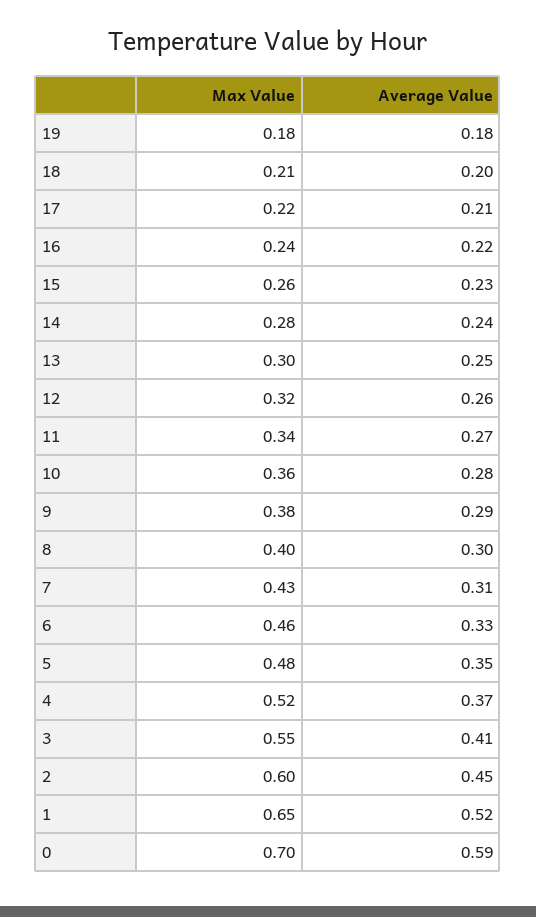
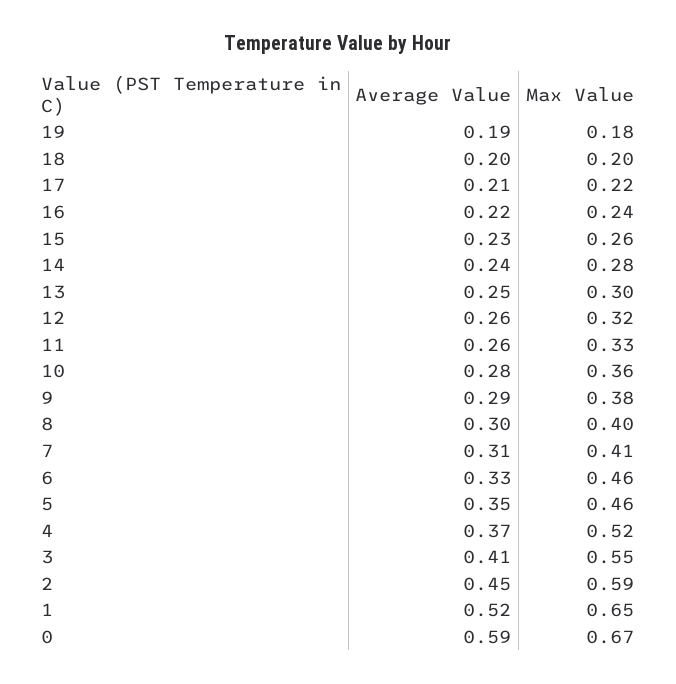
Average Value, 19: 0.18 -> 0.19
Max Value, 18: 0.21 -> 0.2
Max Value, 11: 0.34 -> 0.33
Average Value, 11: 0.27 -> 0.26
Max Value, 7: 0.43 -> 0.41
Max Value, 5: 0.48 -> 0.46
Max Value, 2: 0.6 -> 0.59
Max Value, 0: 0.7 -> 0.67

